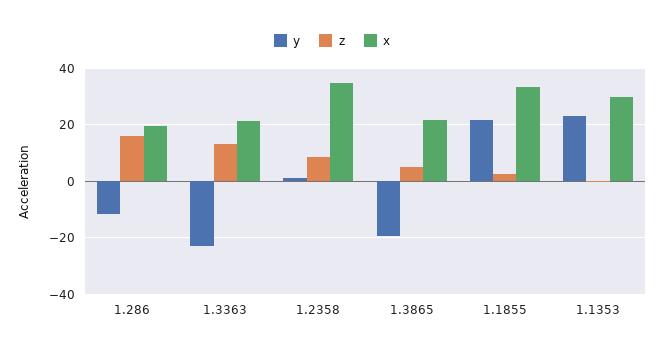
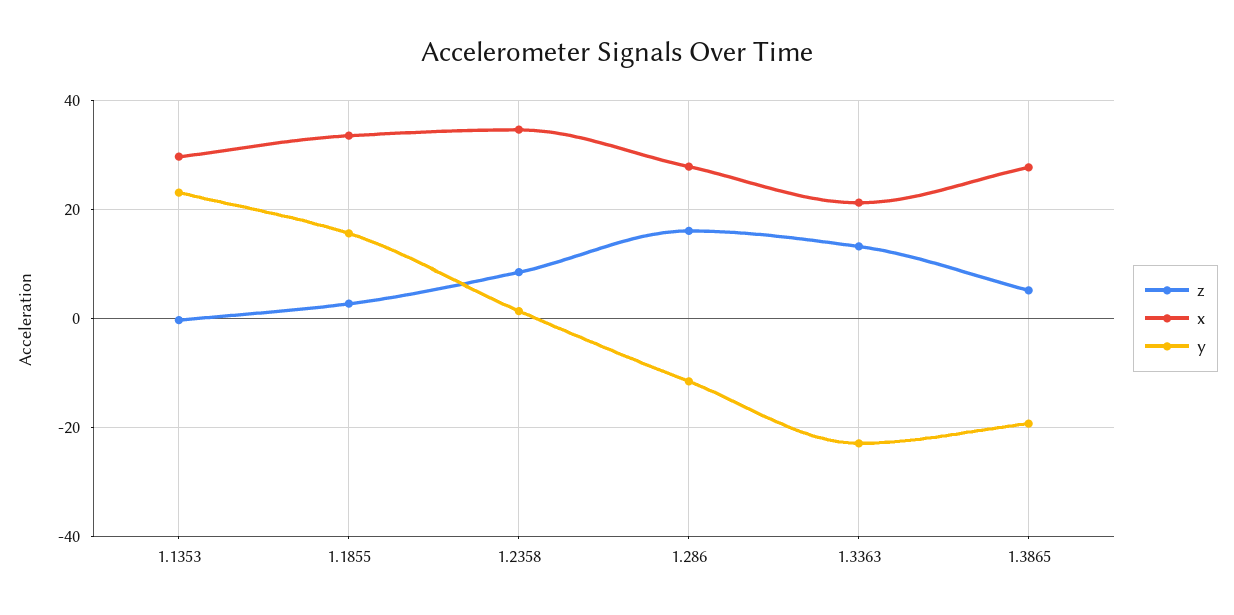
x, 1.286: 20 -> 28
x, 1.3865: 22.5 -> 28
y, 1.1855: 22.5 -> 16

